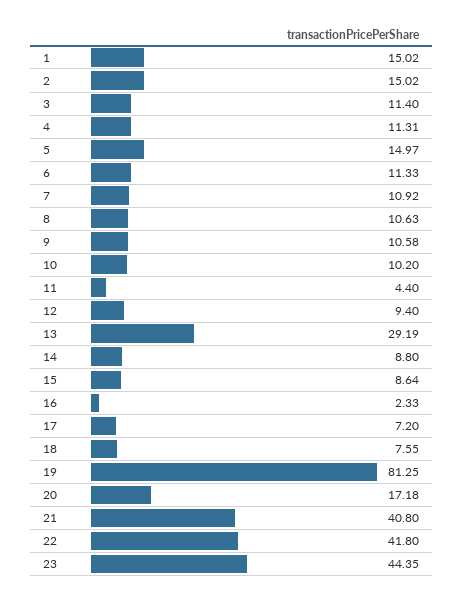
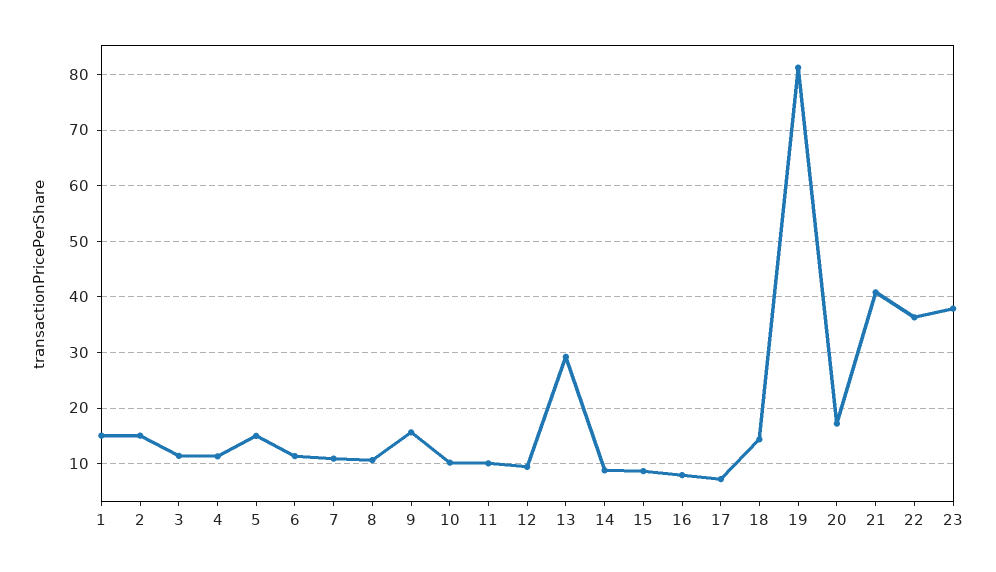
9: 10.58 -> 16
11: 4.4 -> 10
16: 2.33 -> 8
18: 7.55 -> 14
22: 41.8 -> 36
23: 44.35 -> 38

